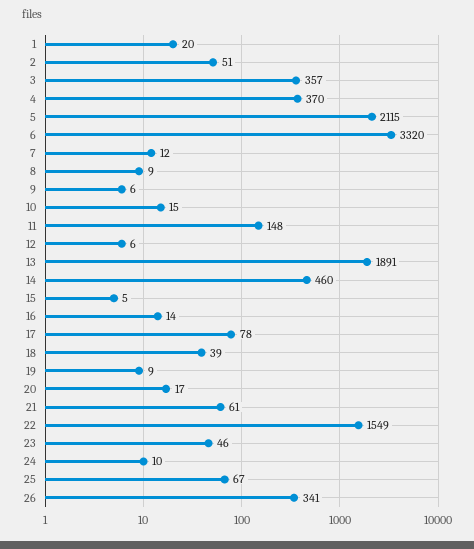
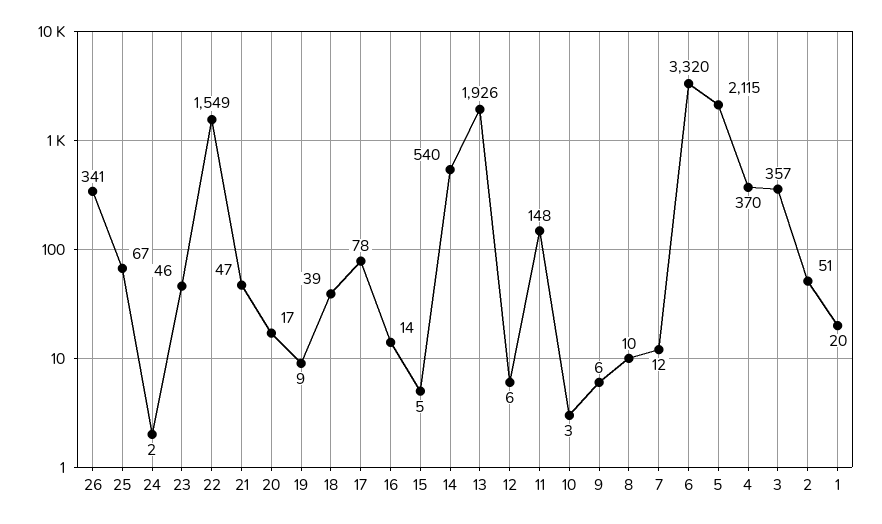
8: 9 -> 10
10: 15 -> 3
13: 1891 -> 1926
14: 460 -> 540
21: 61 -> 47
24: 10 -> 2

